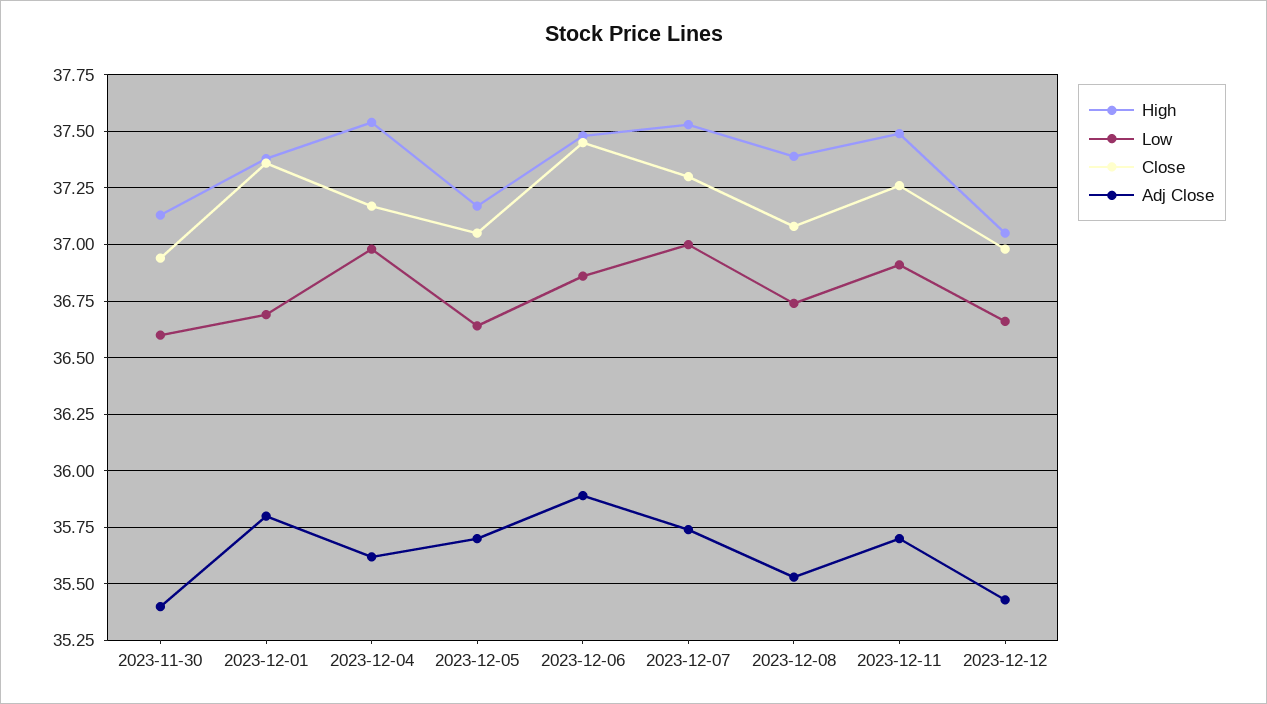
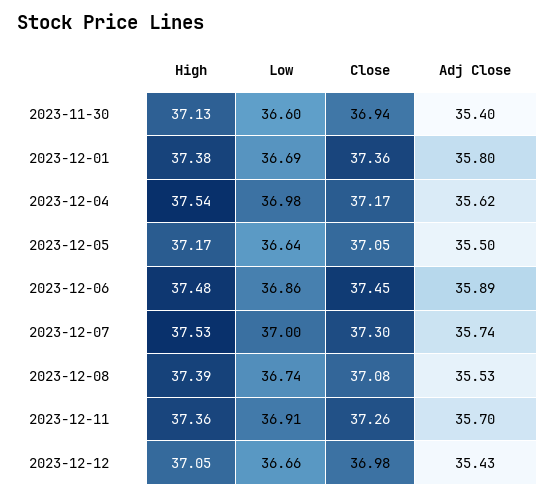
Adj Close, 2023-12-05: 35.7 -> 35.5
High, 2023-12-11: 37.5 -> 37.36

